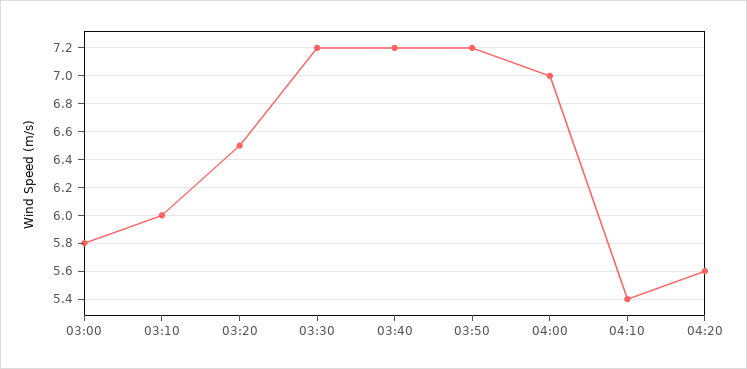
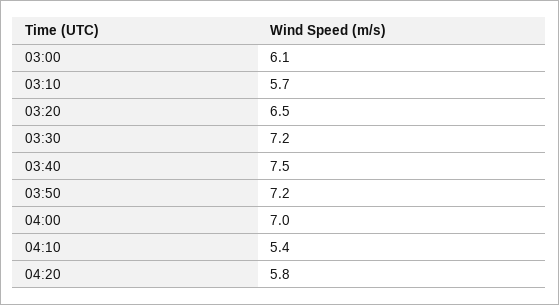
03:00: 5.8 -> 6.1
03:10: 6 -> 5.7
03:40: 7.2 -> 7.5
04:20: 5.6 -> 5.8

